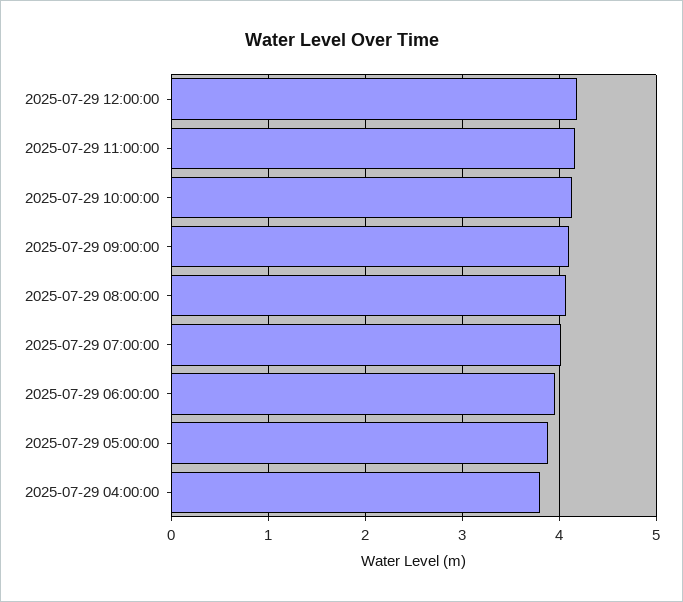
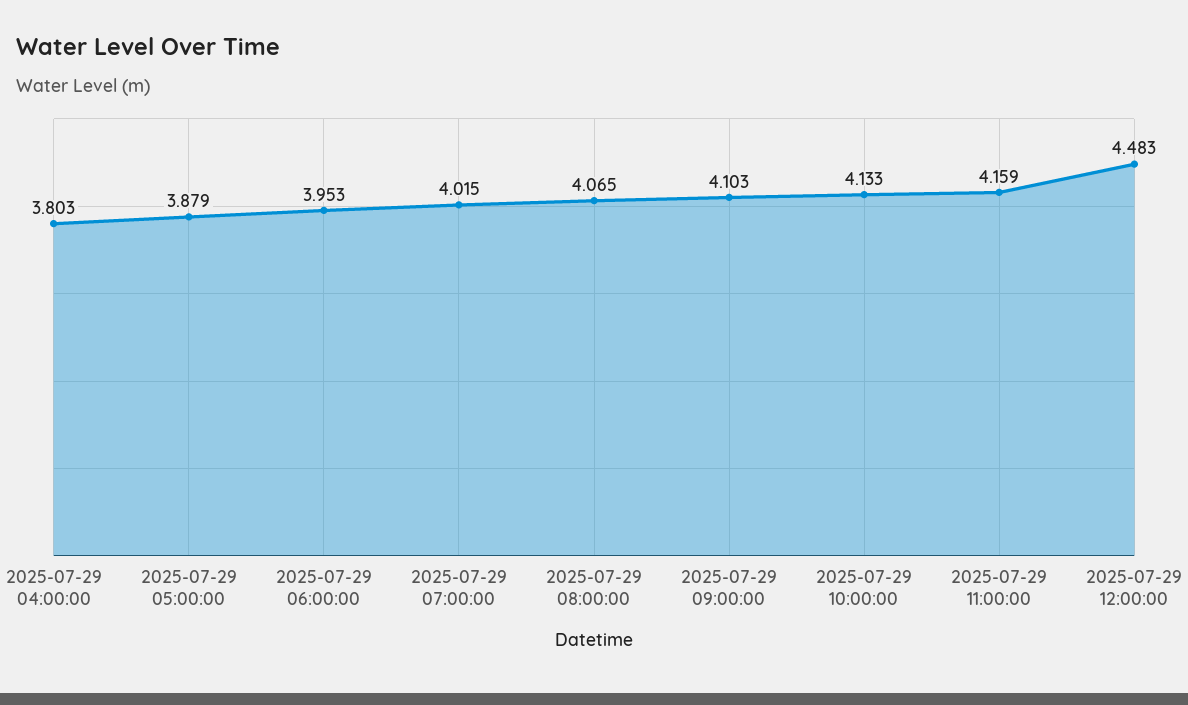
2025-07-29 12:00:00: 4.2 -> 4.483

